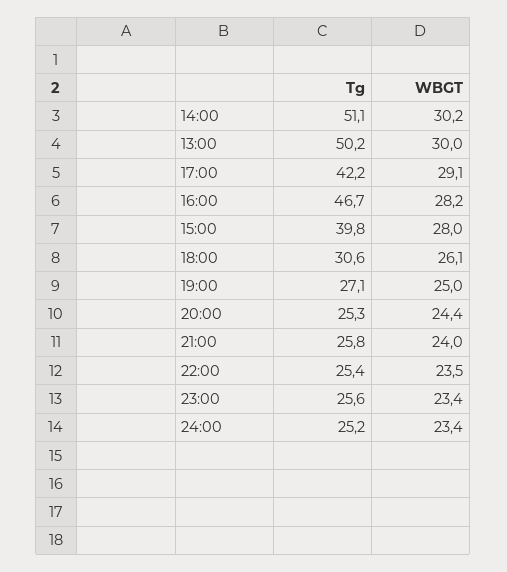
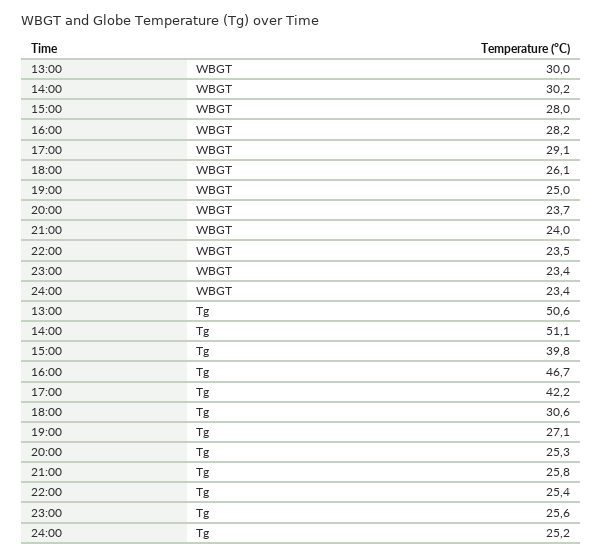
Tg, 13:00: 50.2 -> 50.6
WBGT, 20:00: 24.4 -> 23.7

